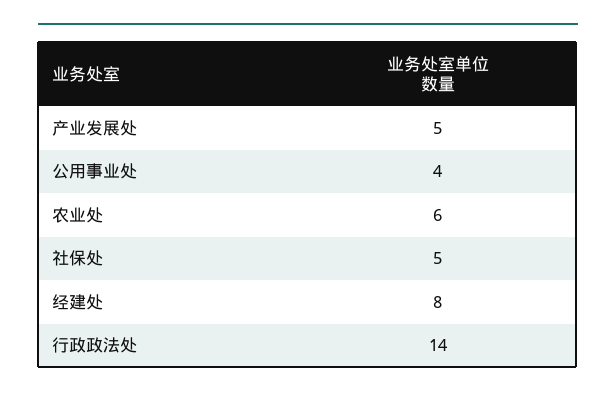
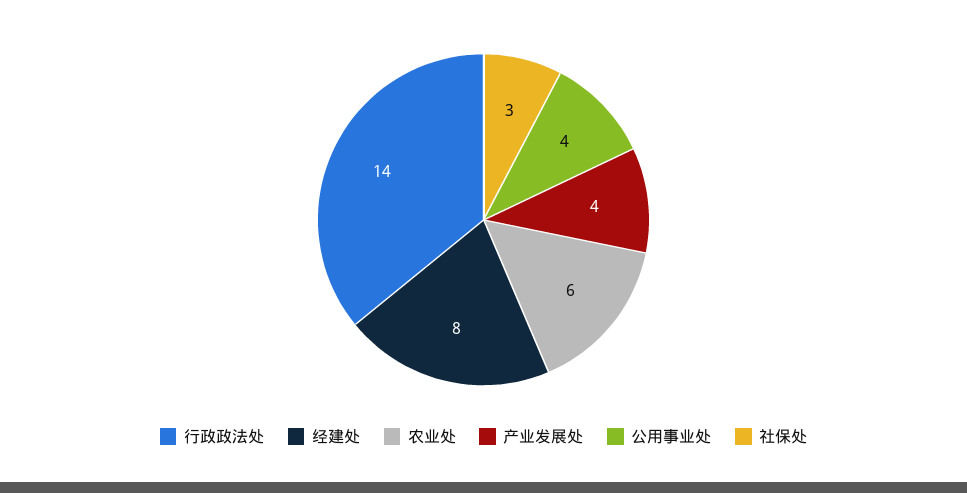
产业发展处: 5 -> 4
社保处: 5 -> 3

